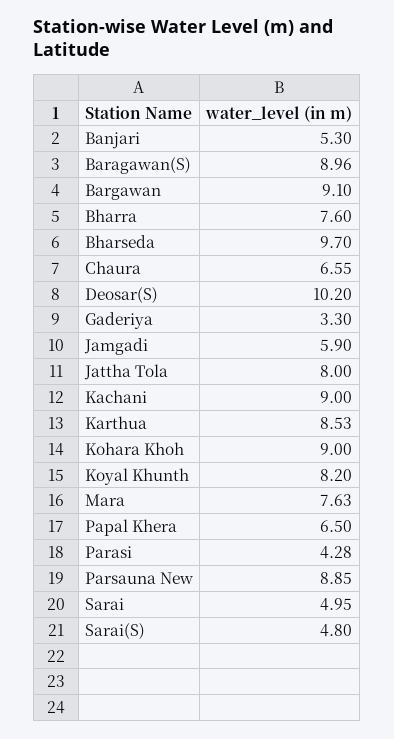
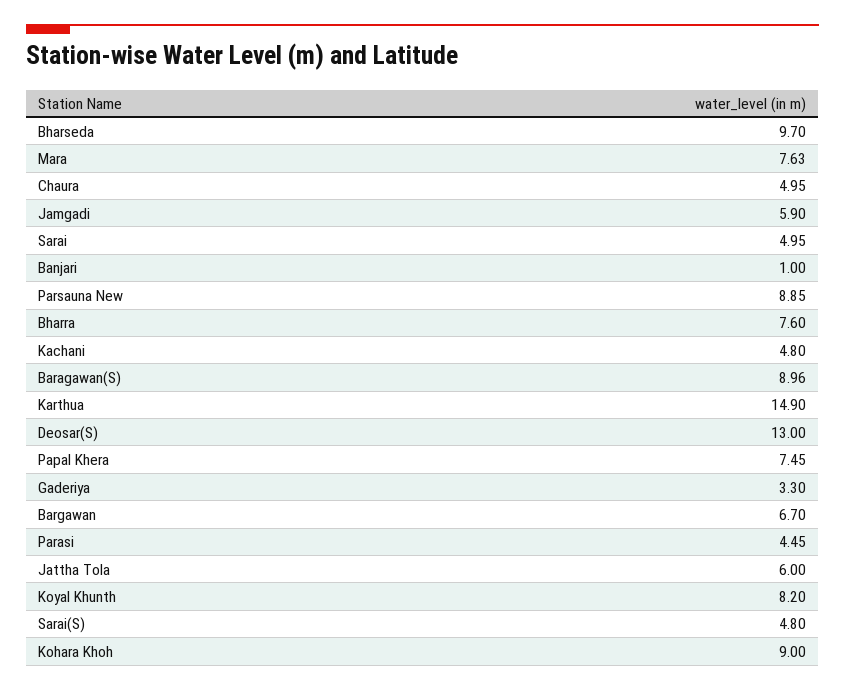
Banjari: 5.3 -> 1
Bargawan: 9.1 -> 6.7
Chaura: 6.55 -> 4.95
Deosar(S): 10.2 -> 13
Jattha Tola: 8 -> 6
Kachani: 9 -> 4.8
Karthua: 8.53 -> 14.9
Papal Khera: 6.5 -> 7.45
Parasi: 4.28 -> 4.45

